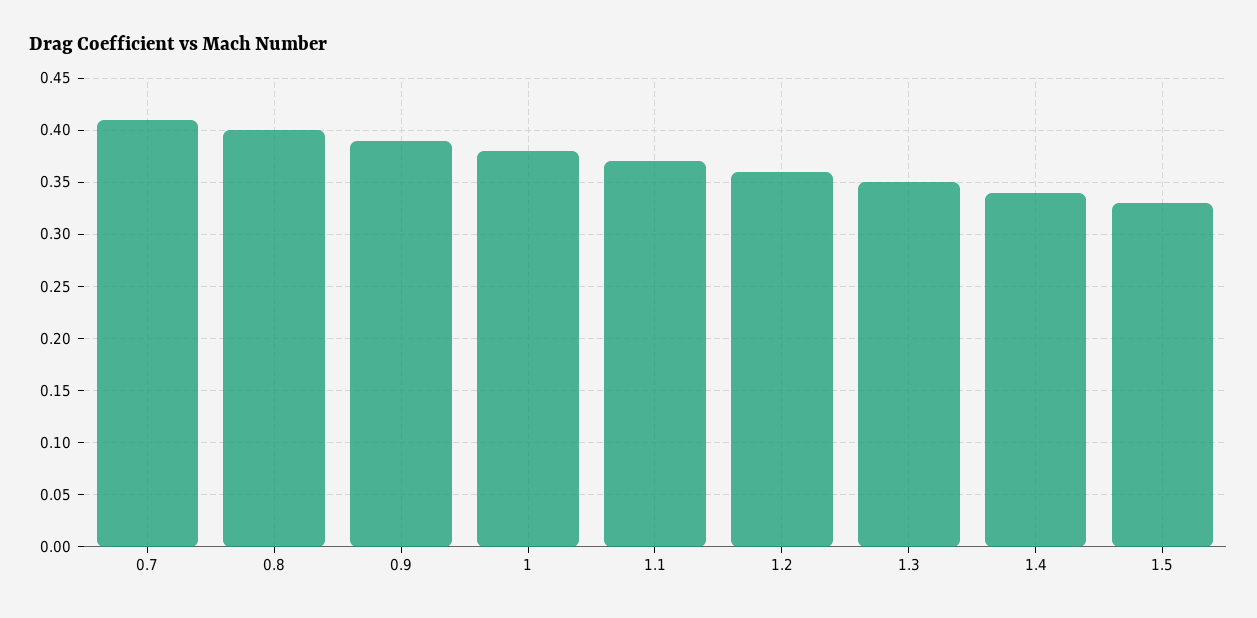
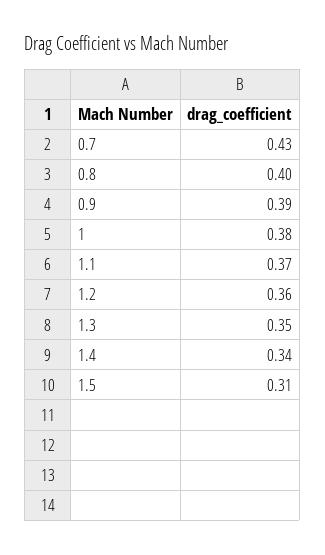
0.7: 0.41 -> 0.43
1.5: 0.33 -> 0.31

